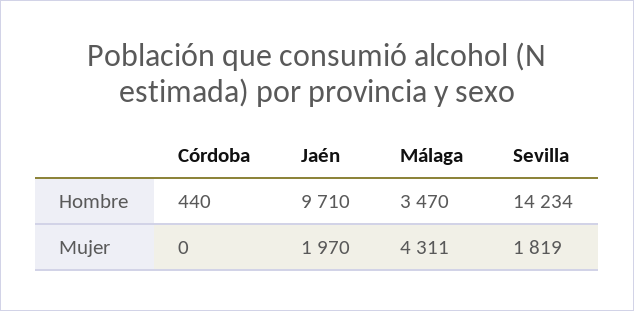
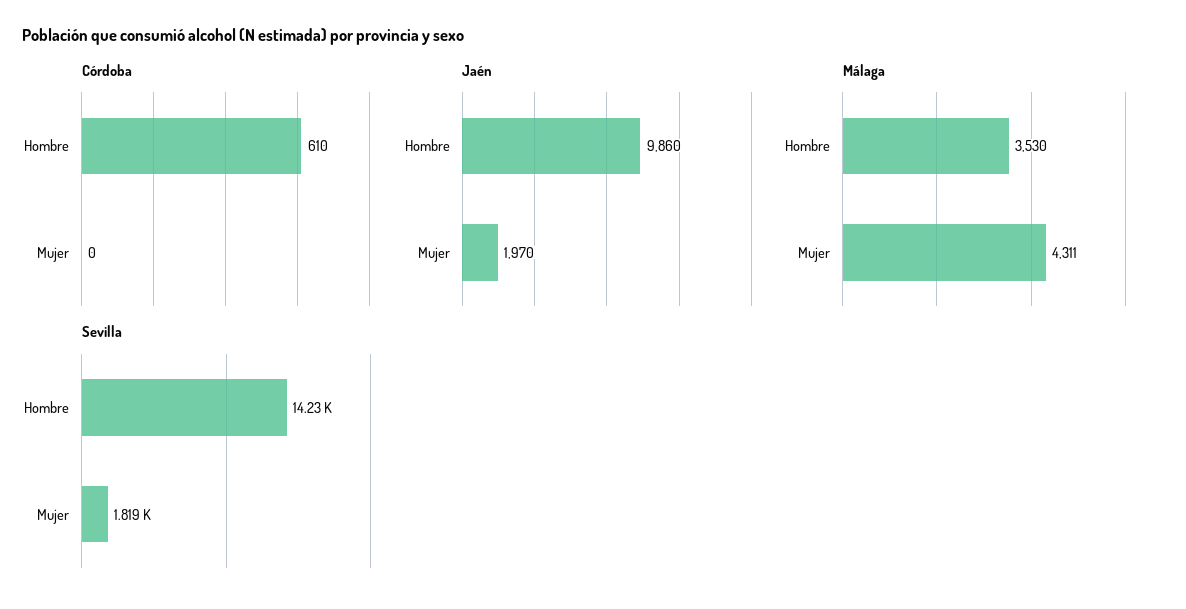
Córdoba, Hombre: 440 -> 610
Jaén, Hombre: 9710 -> 9860
Málaga, Hombre: 3470 -> 3530

